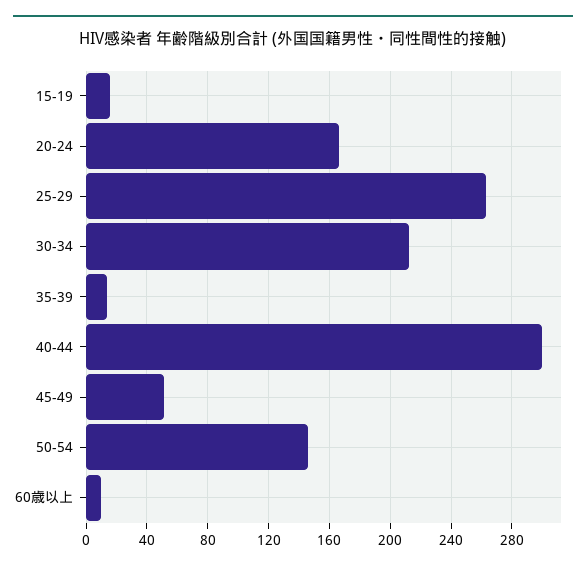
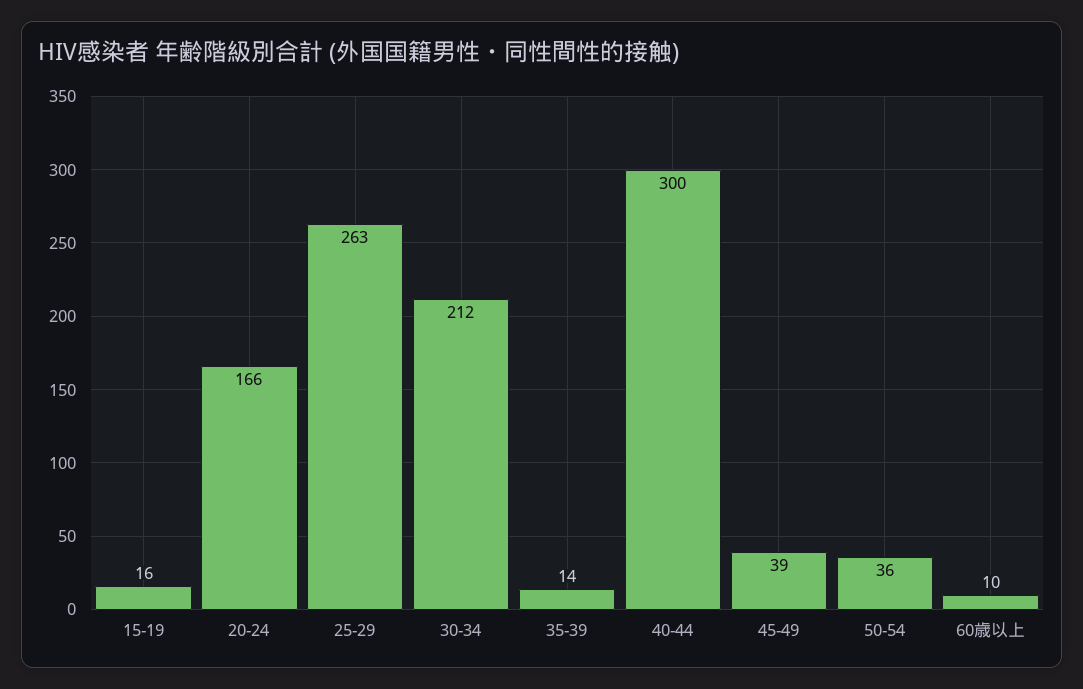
45-49: 50 -> 39
50-54: 145 -> 36

